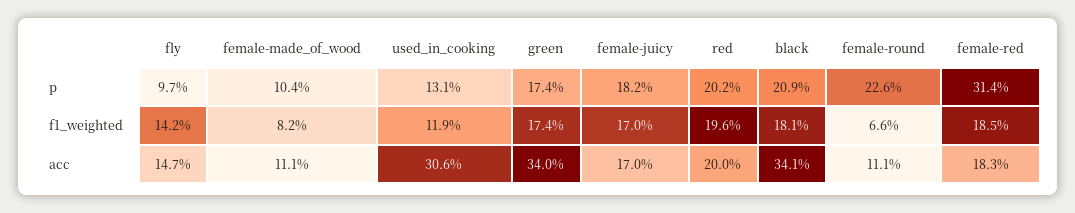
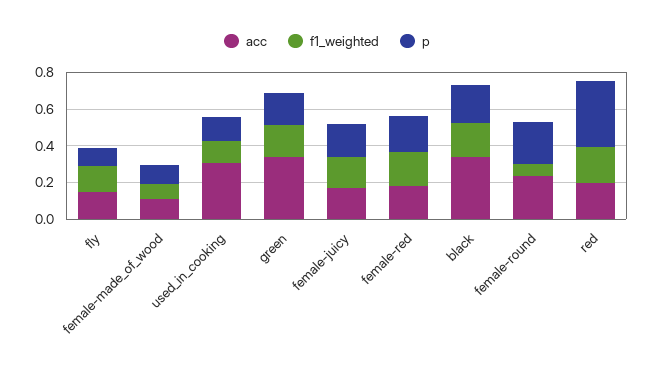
p, red: 0.202 -> 0.35
p, female-red: 0.314 -> 0.2
acc, female-round: 0.111 -> 0.25

